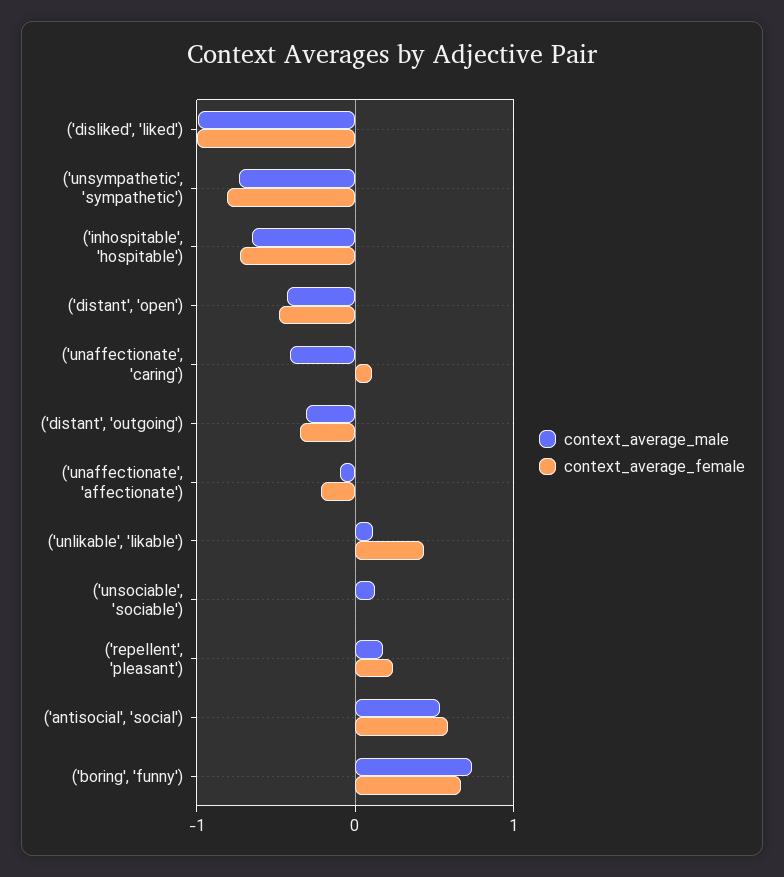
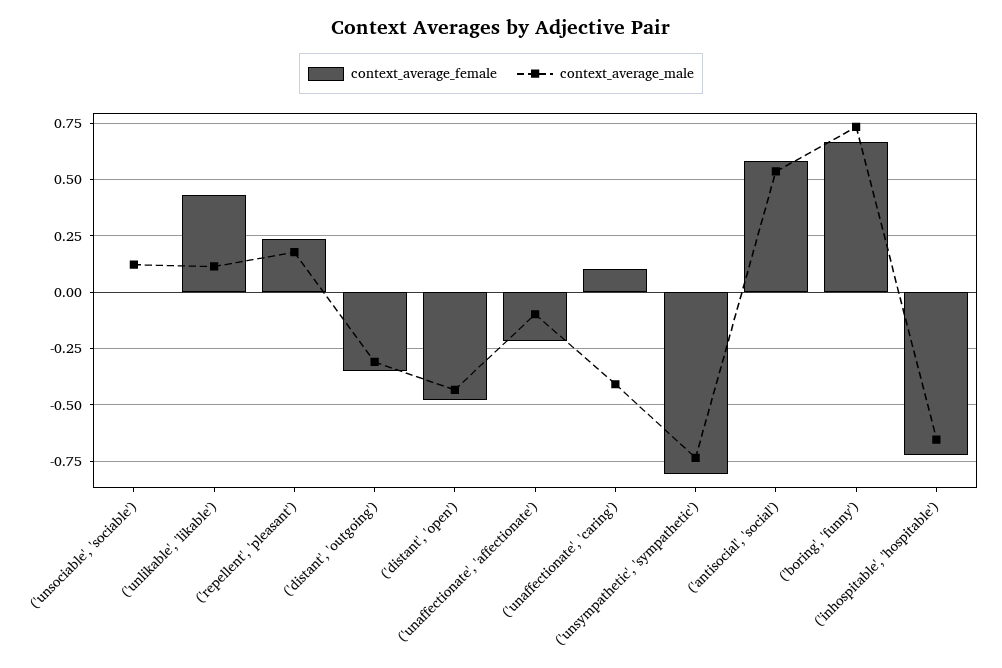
context_average_male, ('disliked', 'liked'): -1 -> none
context_average_female, ('disliked', 'liked'): -1 -> none

